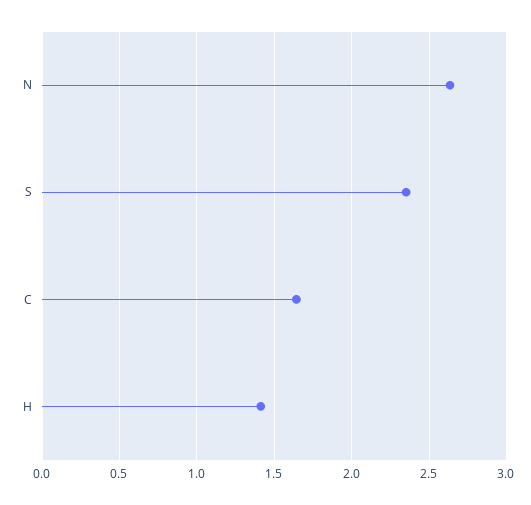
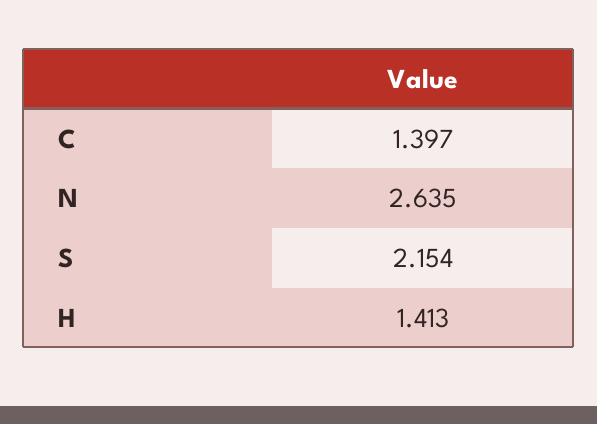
S: 2.35 -> 2.154
C: 1.65 -> 1.397

